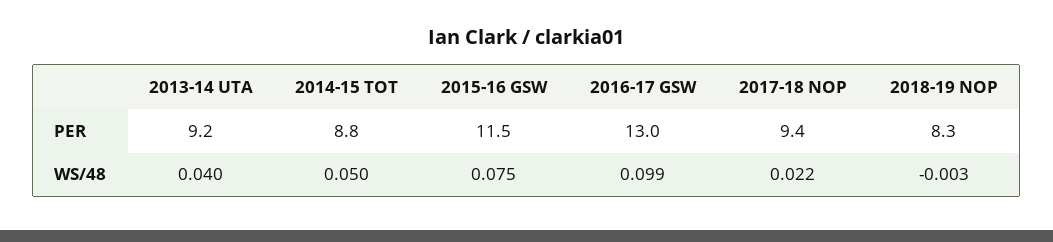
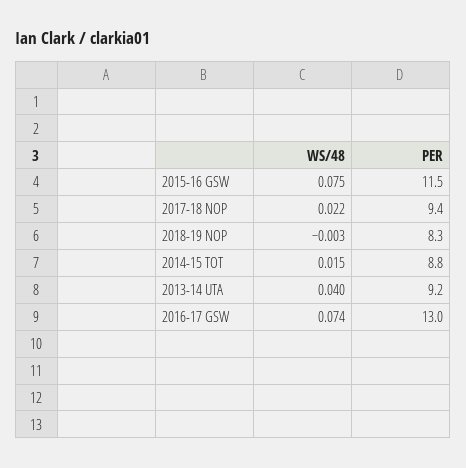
2014-15 TOT, WS/48: 0.05 -> 0.015
2016-17 GSW, WS/48: 0.099 -> 0.074

